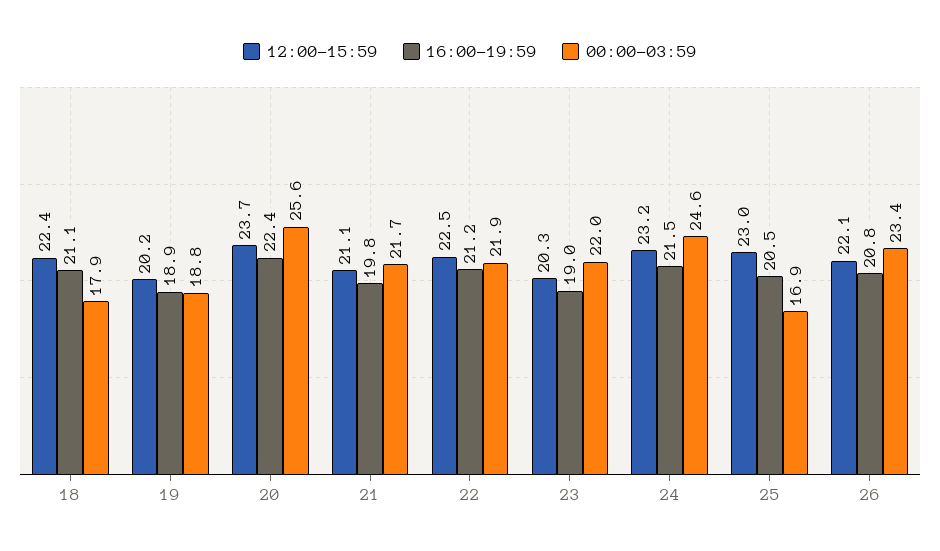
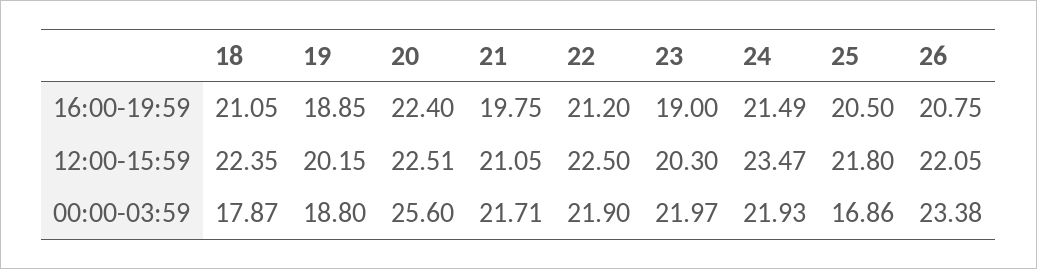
12:00-15:59, 20: 23.7 -> 22.51
12:00-15:59, 24: 23.2 -> 23.47
00:00-03:59, 24: 24.6 -> 21.93
12:00-15:59, 25: 23 -> 21.8

